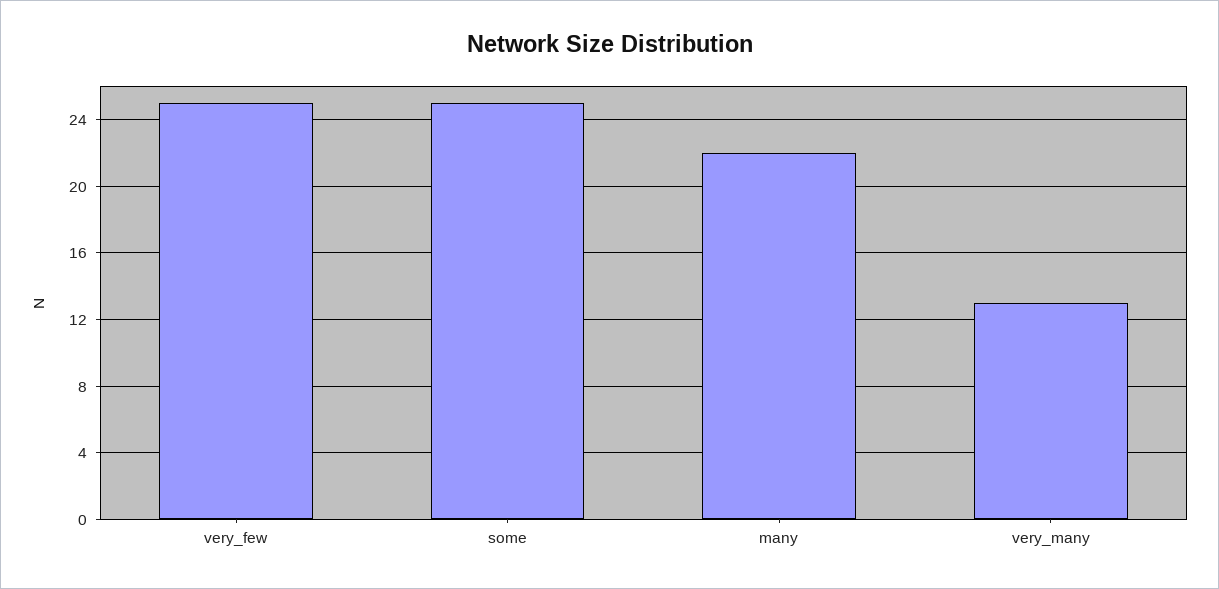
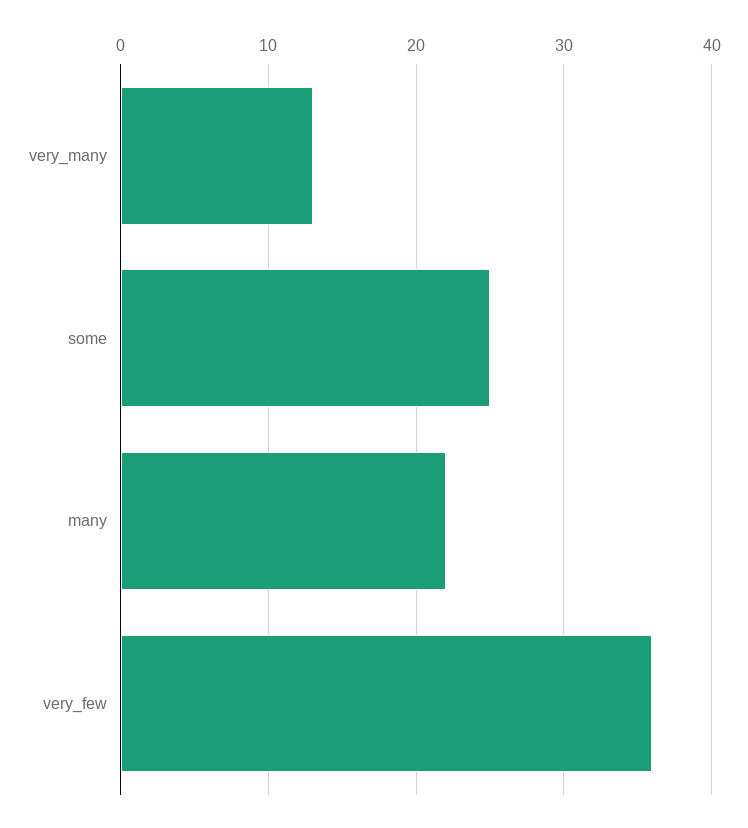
very_few: 25 -> 36

